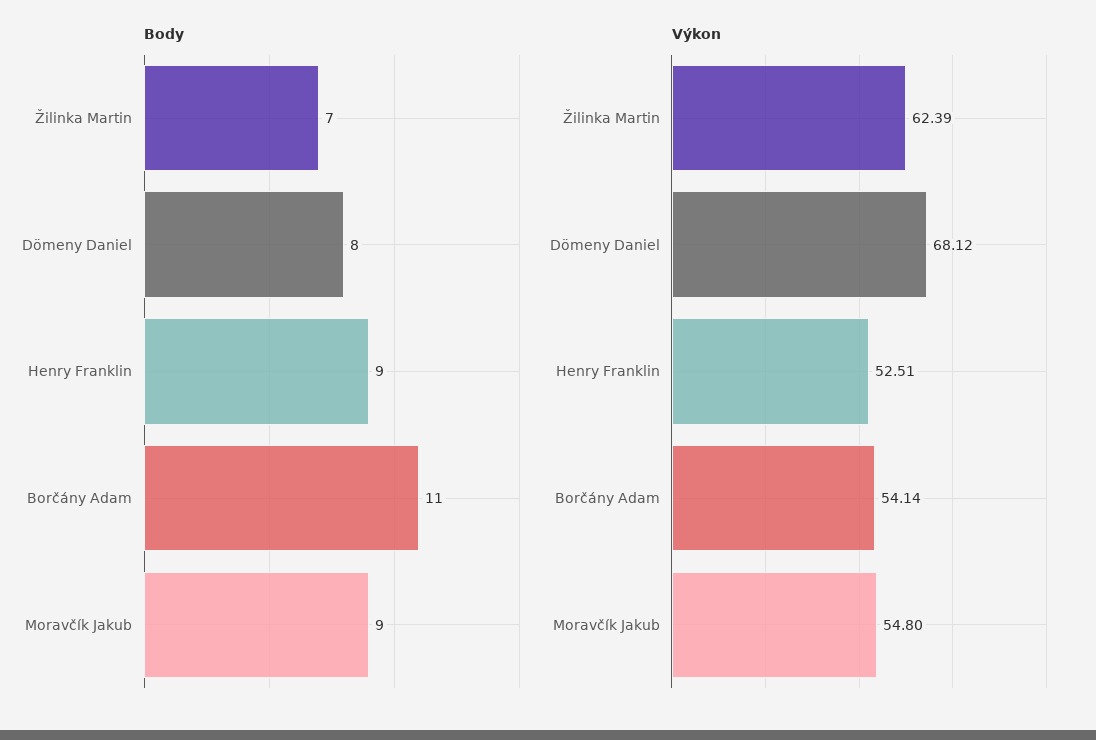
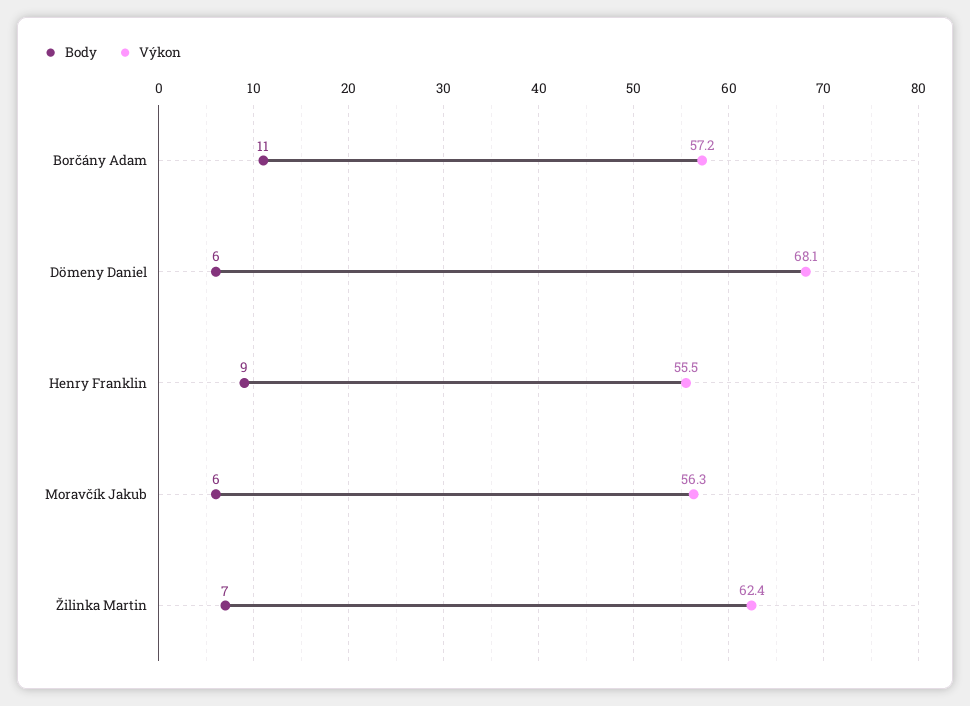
Body, Dömeny Daniel: 8 -> 6
Body, Moravčík Jakub: 9 -> 6
Výkon, Henry Franklin: 52.51 -> 55.5
Výkon, Borčány Adam: 54.14 -> 57.2
Výkon, Moravčík Jakub: 54.8 -> 56.3

